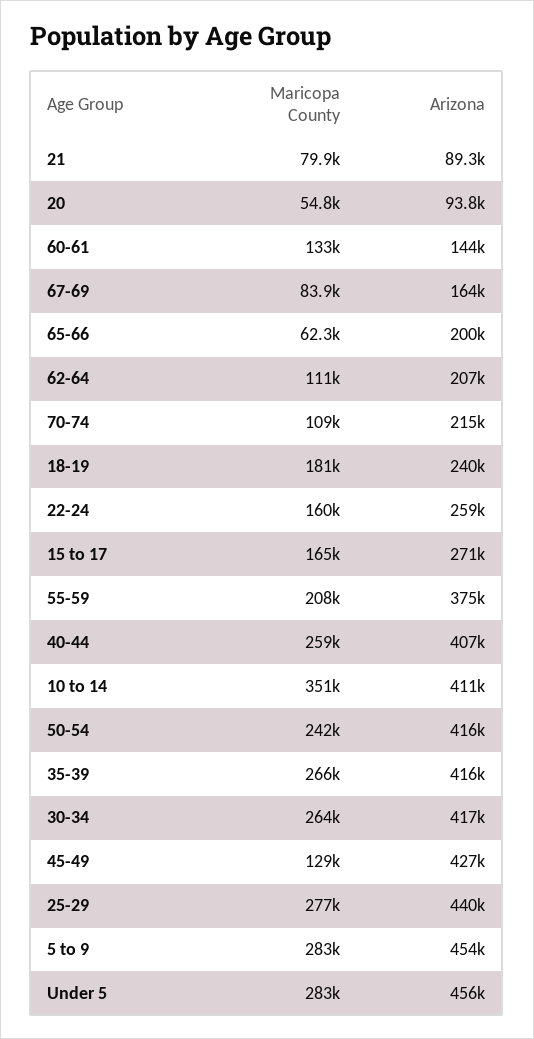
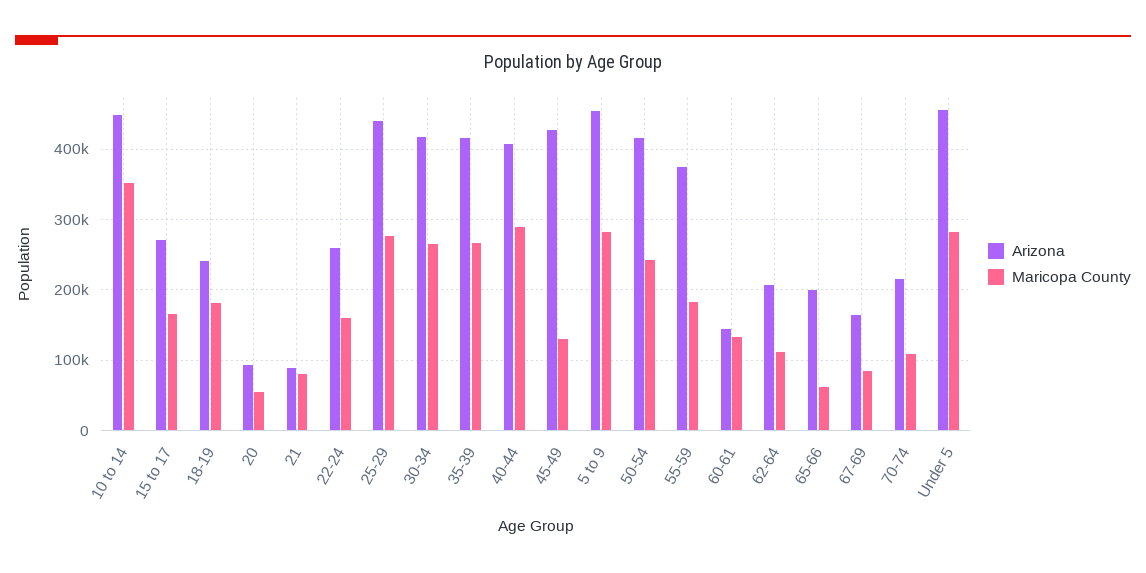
Maricopa County, 55-59: 208000 -> 180000
Maricopa County, 40-44: 259000 -> 290000
Arizona, 10 to 14: 411000 -> 450000

